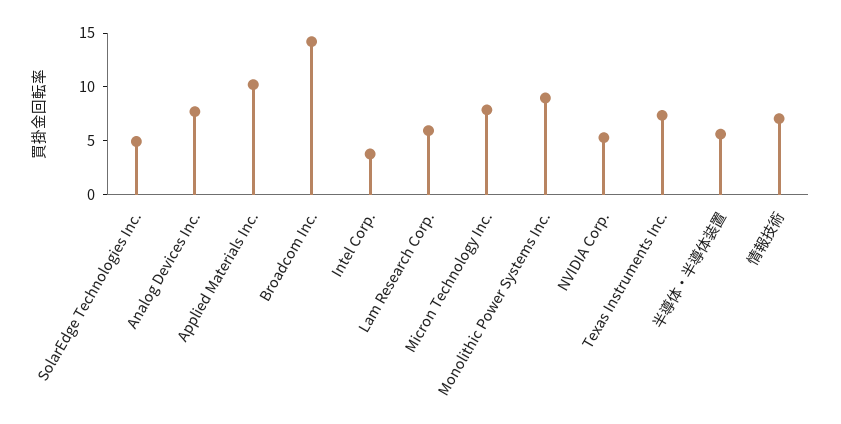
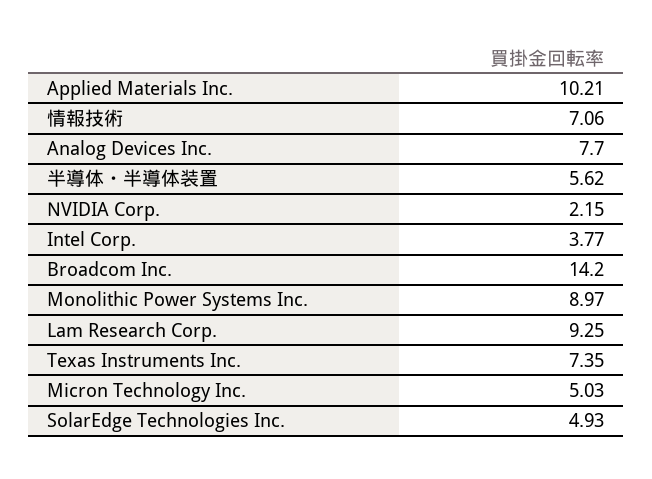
Lam Research Corp.: 6 -> 9.25
Micron Technology Inc.: 8 -> 5.03
NVIDIA Corp.: 5 -> 2.15

